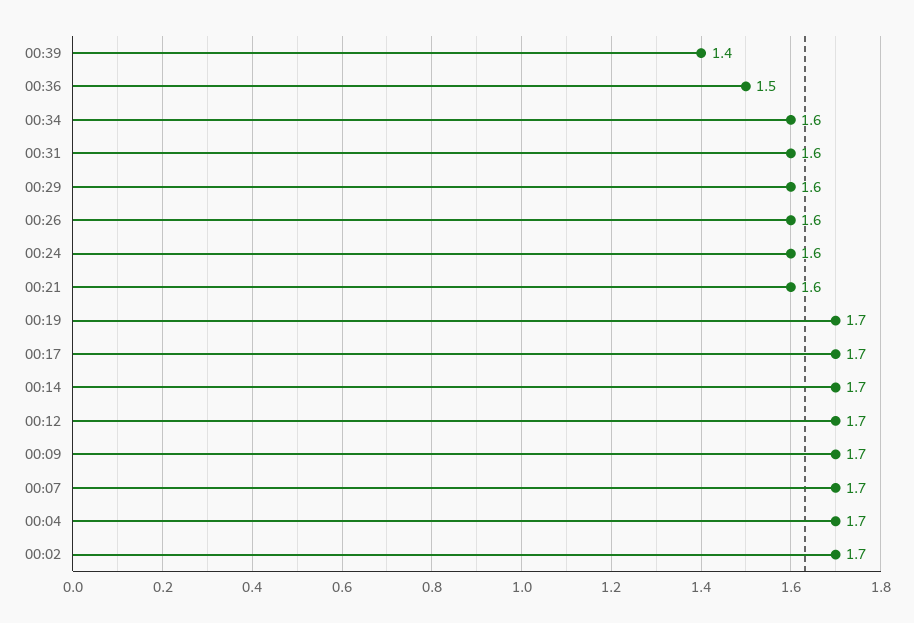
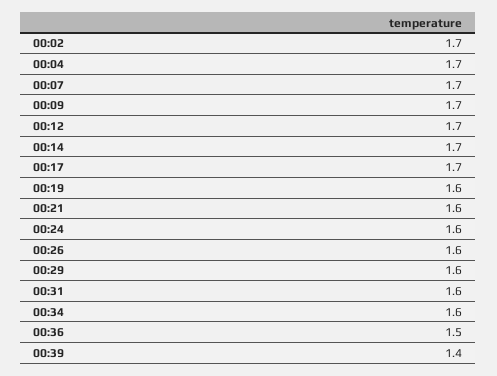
00:19: 1.7 -> 1.6

